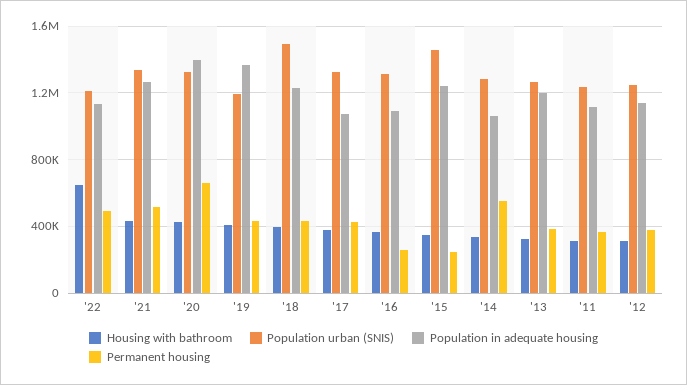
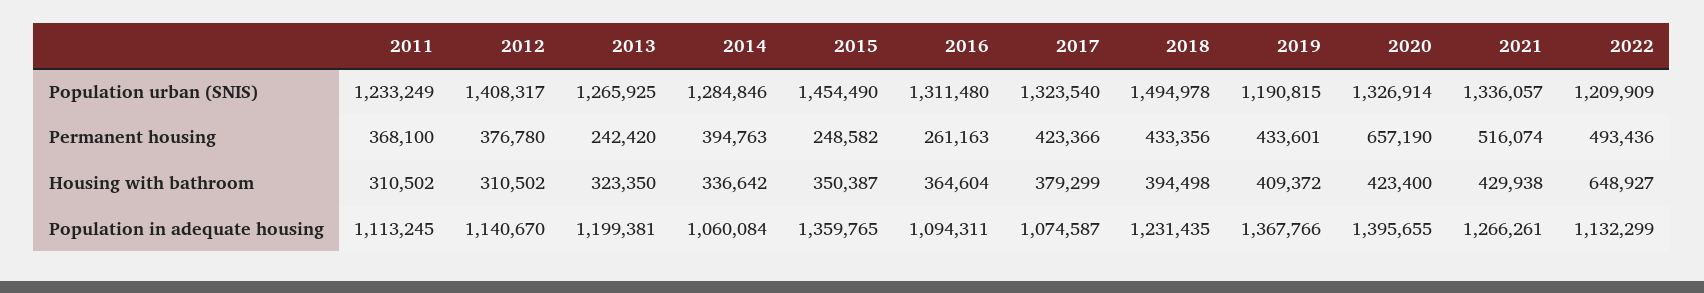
Population in adequate housing, '15: 1250000 -> 1359765
Permanent housing, '14: 550000 -> 394763
Permanent housing, '13: 400000 -> 242420
Population urban (SNIS), '12: 1250000 -> 1408317

